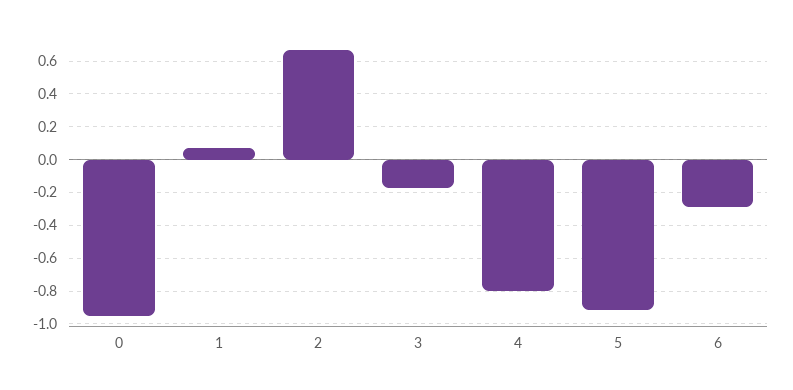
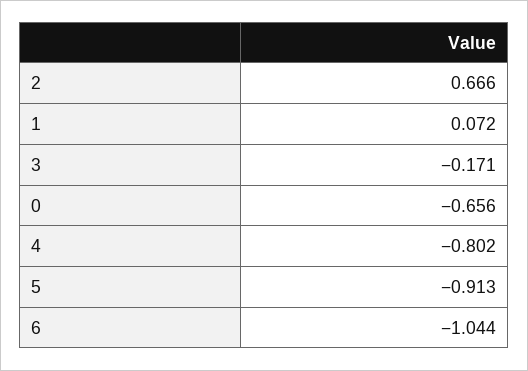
0: -0.95 -> -0.656
6: -0.3 -> -1.044

